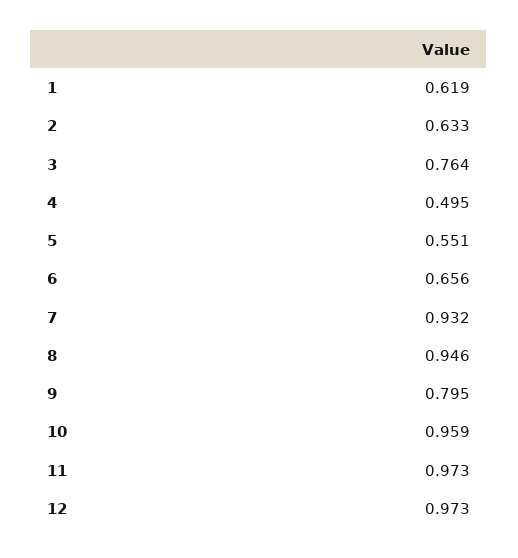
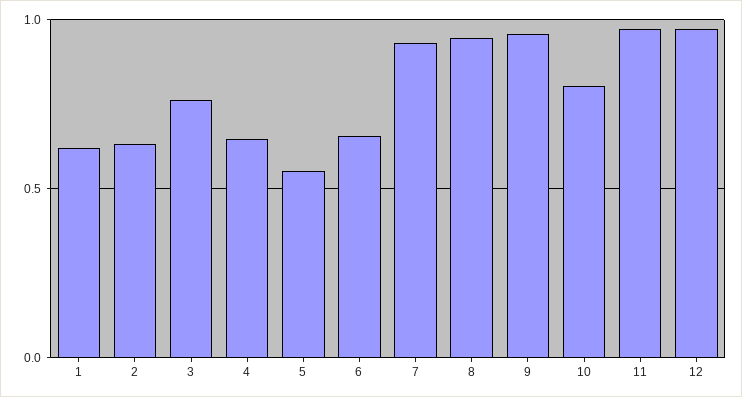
4: 0.495 -> 0.65
9: 0.795 -> 0.95
10: 0.959 -> 0.8

